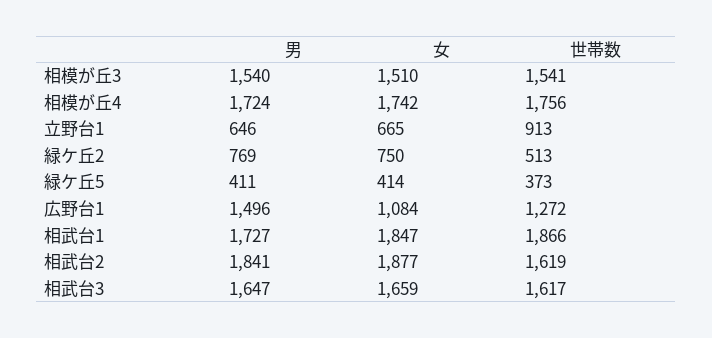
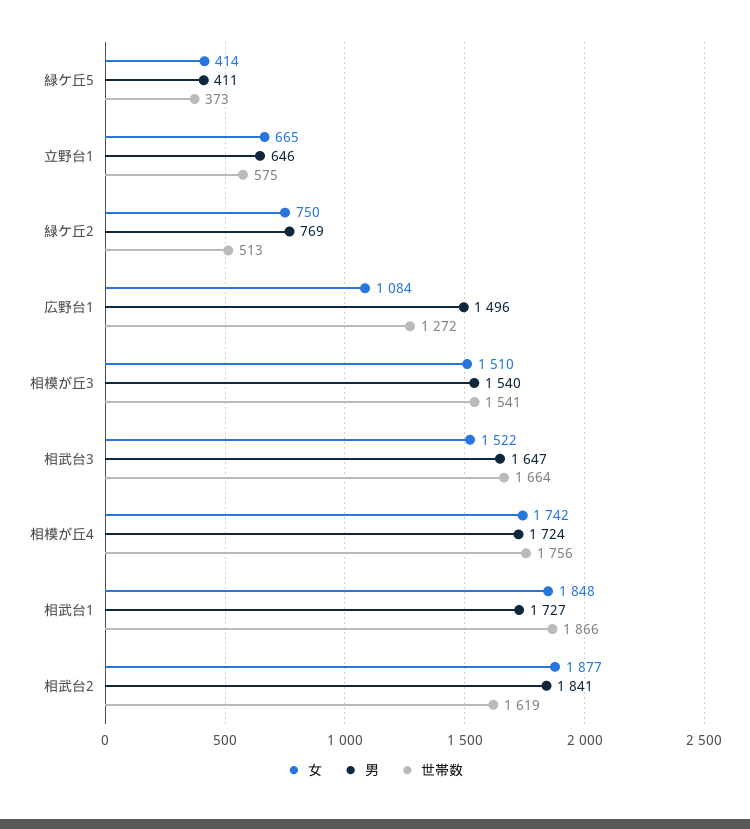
世帯数, 立野台1: 913 -> 575
女, 相武台1: 1847 -> 1848
女, 相武台3: 1659 -> 1522
世帯数, 相武台3: 1617 -> 1664

